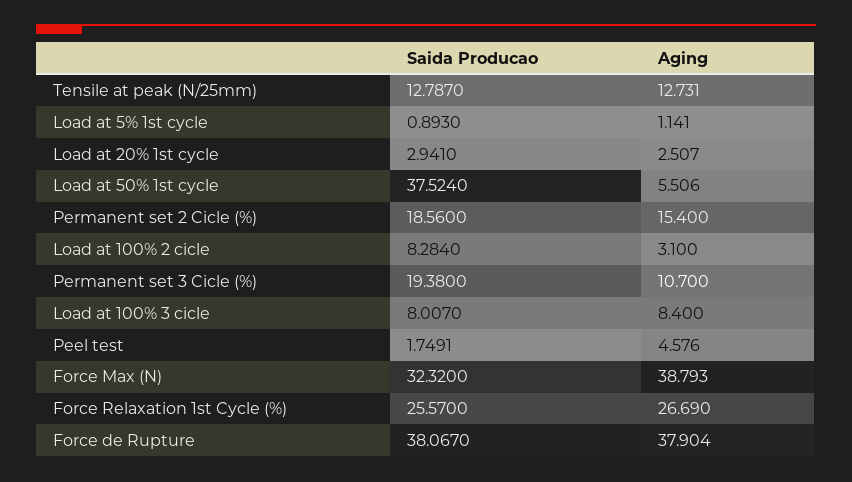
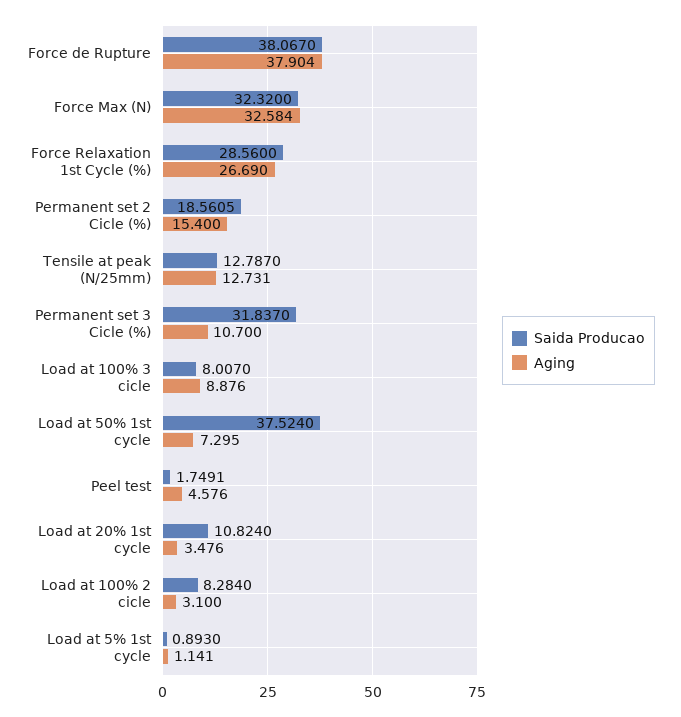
Saida Producao, Load at 20% 1st cycle: 2.941 -> 10.824
Aging, Load at 20% 1st cycle: 2.507 -> 3.476
Aging, Load at 50% 1st cycle: 5.506 -> 7.295
Saida Producao, Permanent set 2 Cicle (%): 18.56 -> 18.5605
Saida Producao, Permanent set 3 Cicle (%): 19.38 -> 31.837
Aging, Load at 100% 3 cicle: 8.4 -> 8.876
Aging, Force Max (N): 38.793 -> 32.584
Saida Producao, Force Relaxation 1st Cycle (%): 25.57 -> 28.56

